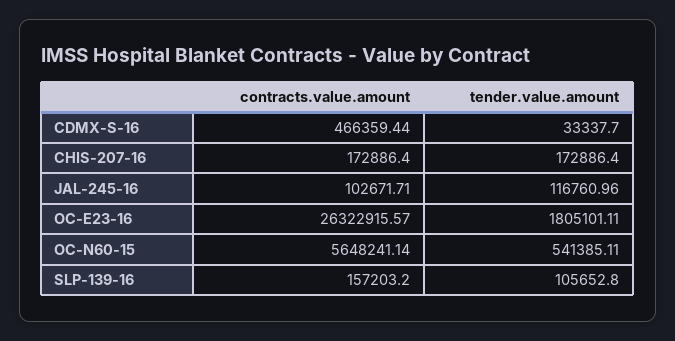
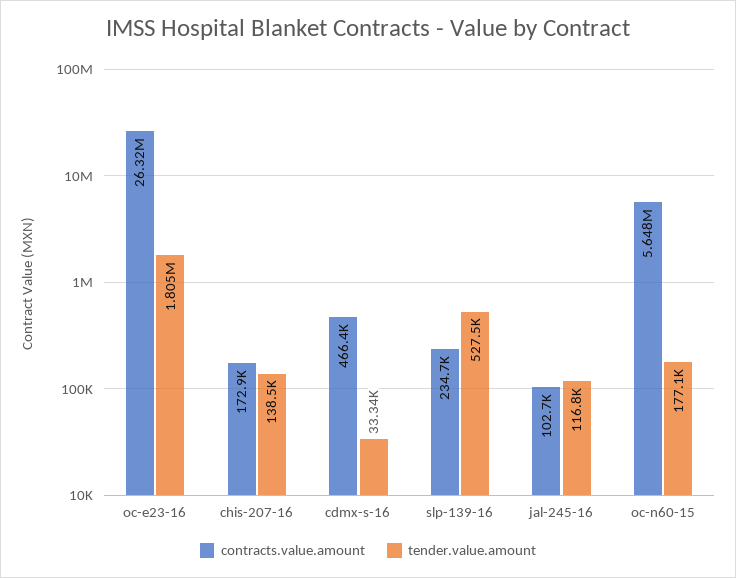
tender.value.amount, CHIS-207-16: 172886.4 -> 138500
tender.value.amount, OC-N60-15: 541385.11 -> 177100
contracts.value.amount, SLP-139-16: 157203.2 -> 234700
tender.value.amount, SLP-139-16: 105652.8 -> 527500

